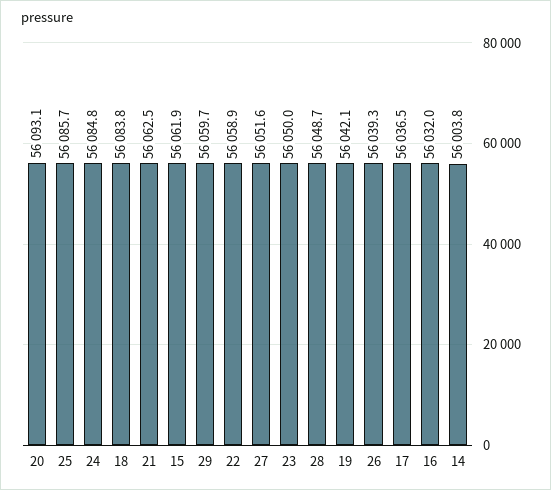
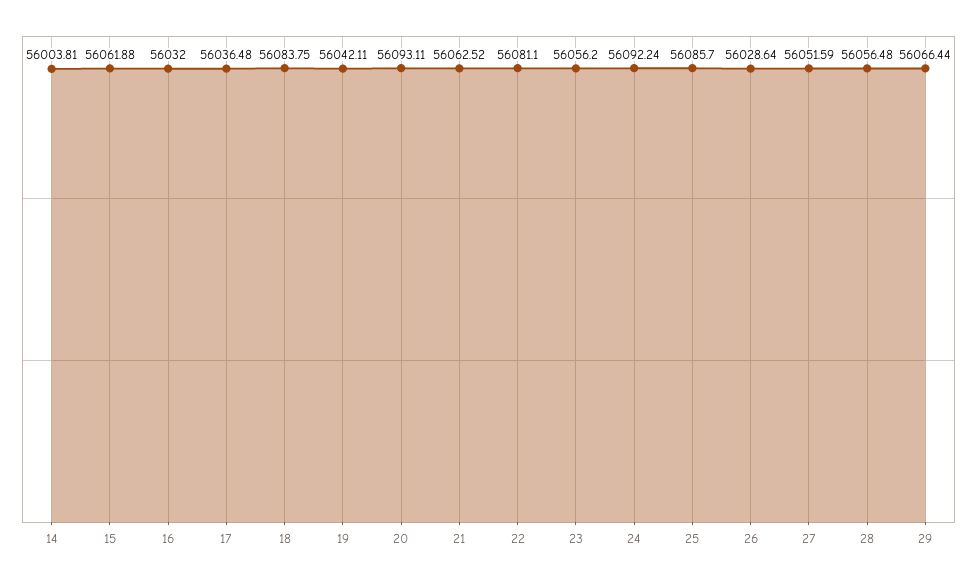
24: 56084.8 -> 56092.24
29: 56059.7 -> 56066.44
22: 56058.9 -> 56081.1
23: 56050 -> 56056.2
28: 56048.7 -> 56056.48
26: 56039.3 -> 56028.64

